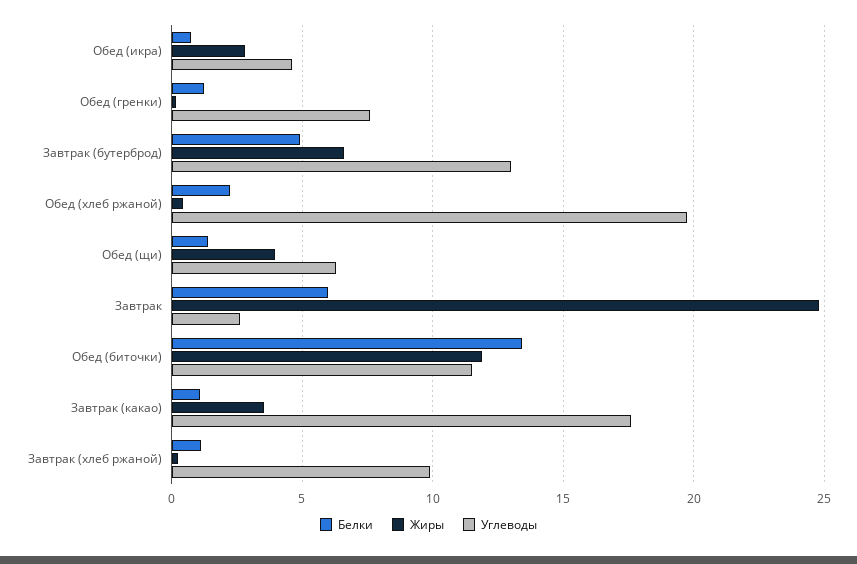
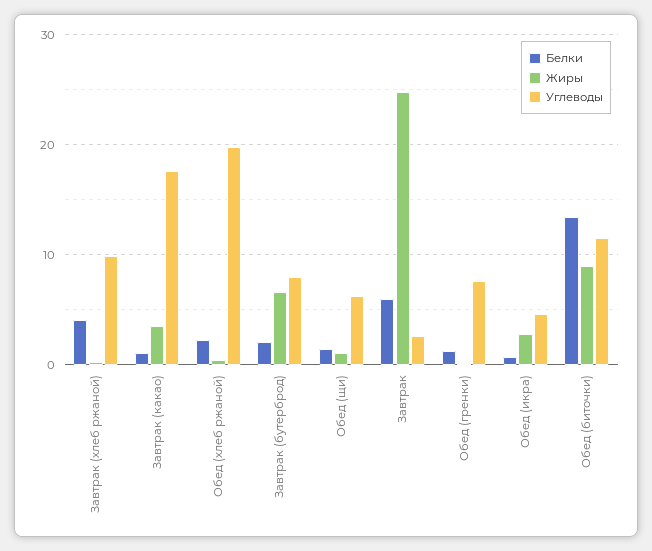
Белки, Завтрак (бутерброд): 5 -> 2
Углеводы, Завтрак (бутерброд): 13 -> 8
Жиры, Обед (щи): 4 -> 1
Жиры, Обед (биточки): 12 -> 9
Белки, Завтрак (хлеб ржаной): 1 -> 4

